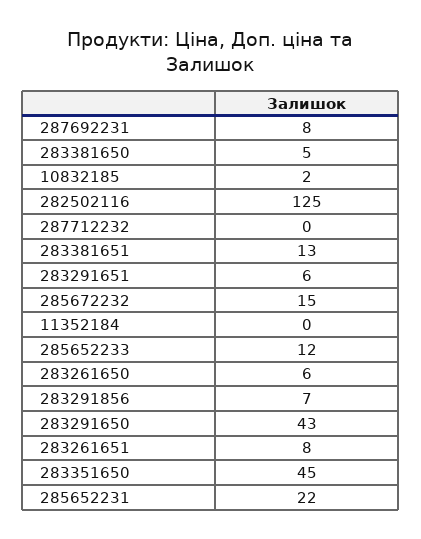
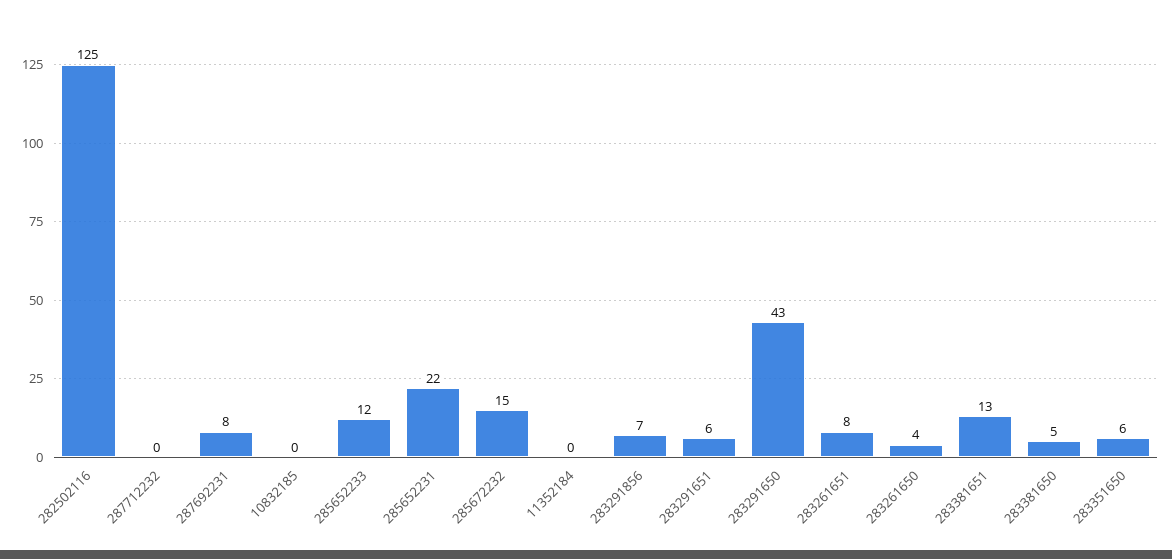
10832185: 2 -> 0
283261650: 6 -> 4
283351650: 45 -> 6

